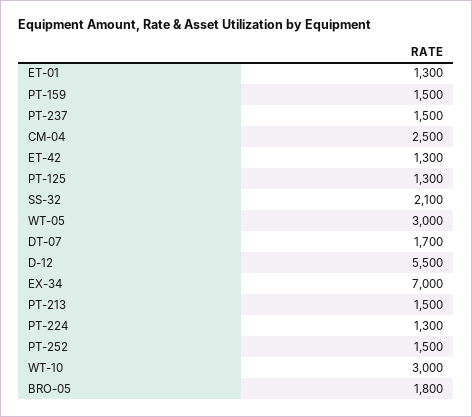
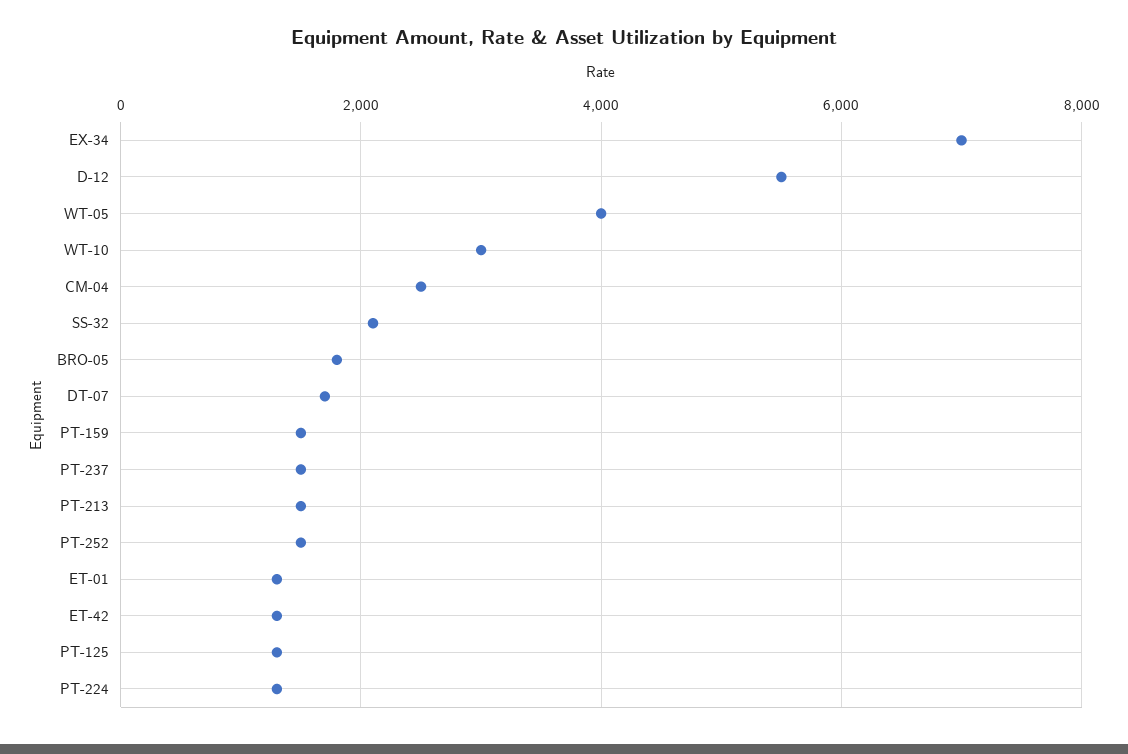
WT-05: 3000 -> 4000

